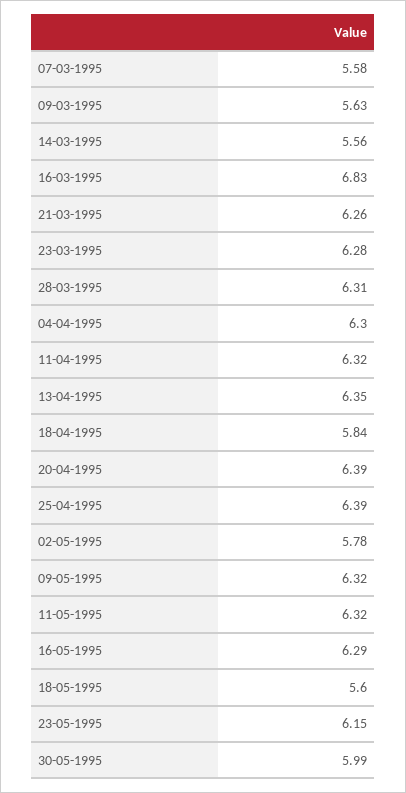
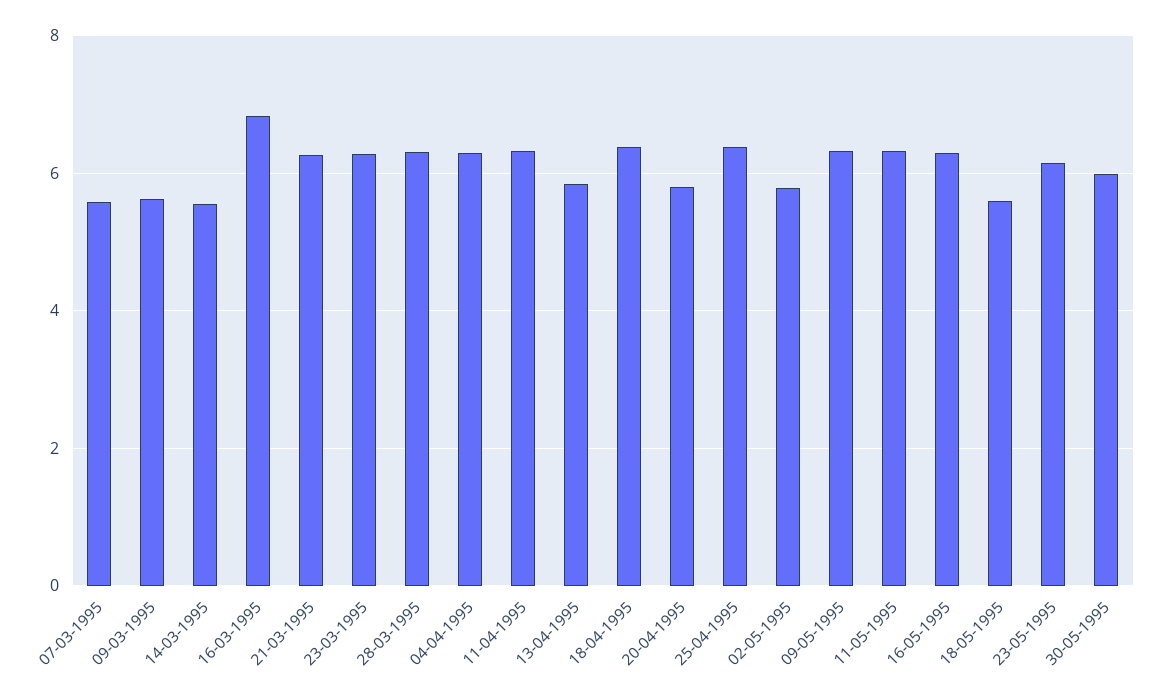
13-04-1995: 6.35 -> 5.8
18-04-1995: 5.84 -> 6.4
20-04-1995: 6.39 -> 5.8

